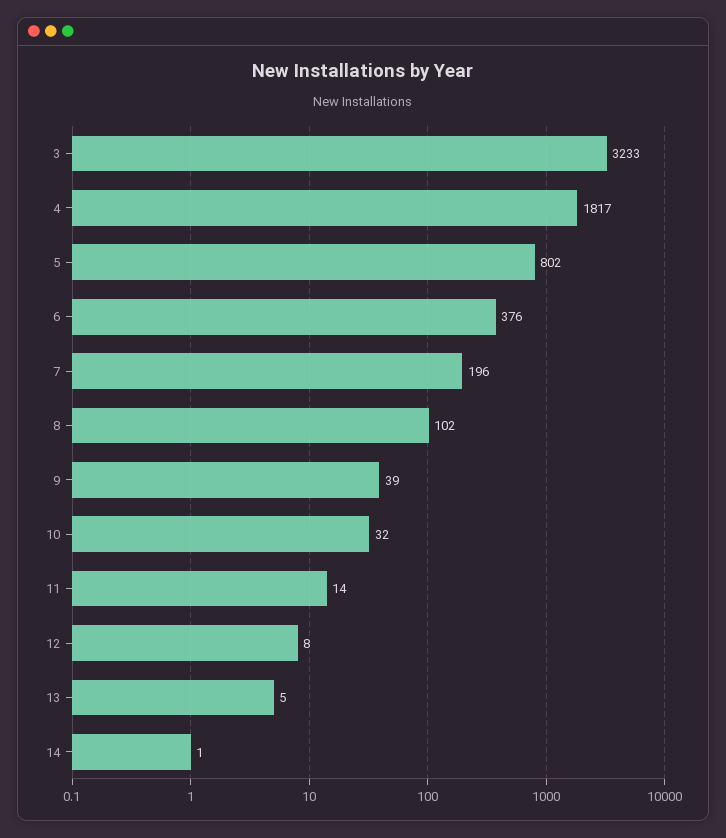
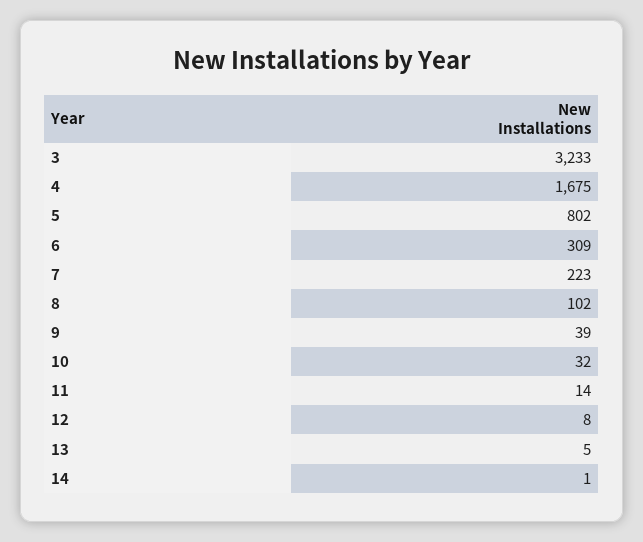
4: 1817 -> 1675
6: 376 -> 309
7: 196 -> 223

